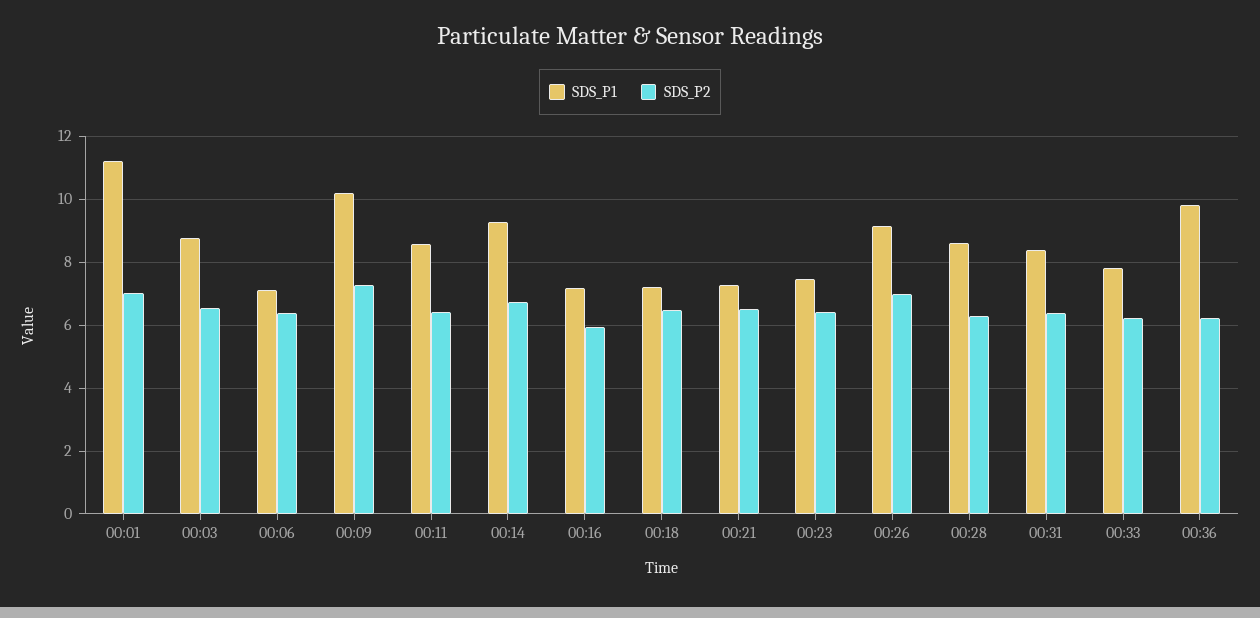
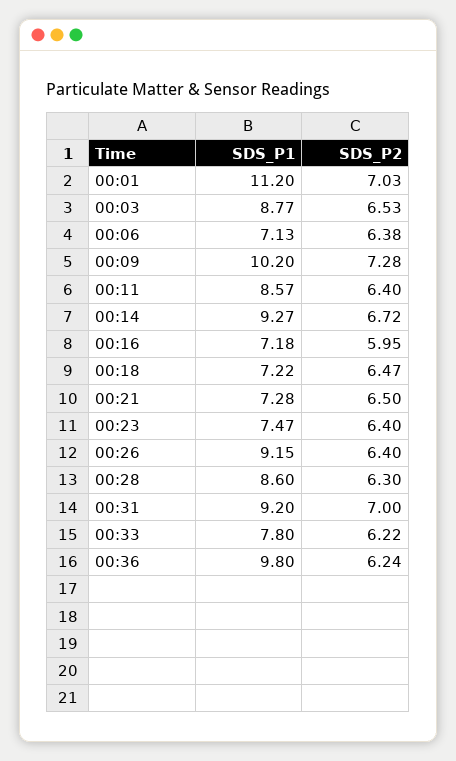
SDS_P2, 00:26: 7 -> 6.4
SDS_P1, 00:31: 8.4 -> 9.2
SDS_P2, 00:31: 6.4 -> 7

